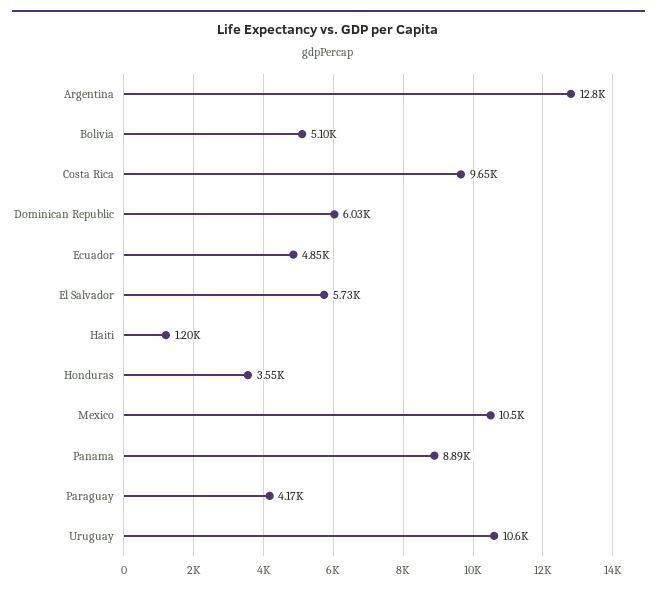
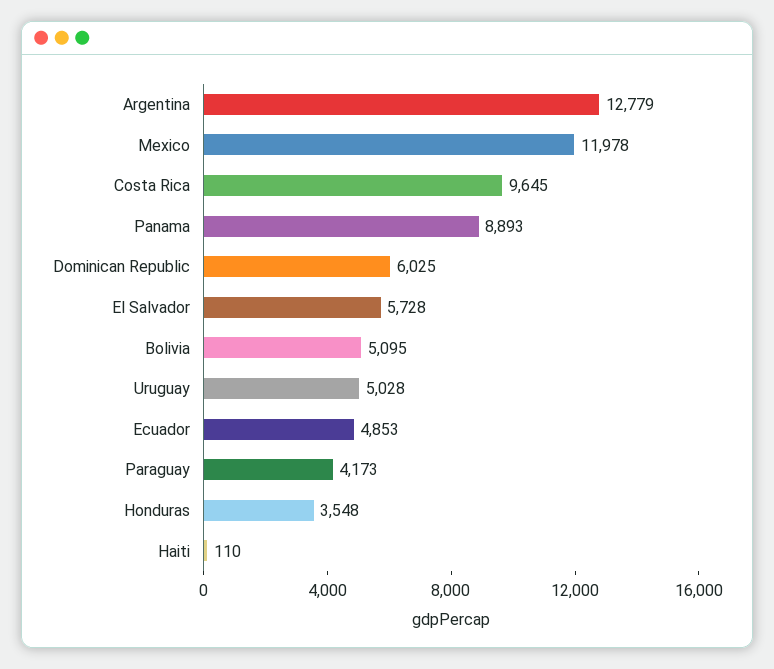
Haiti: 1200 -> 110
Mexico: 10500 -> 11978
Uruguay: 10600 -> 5028

